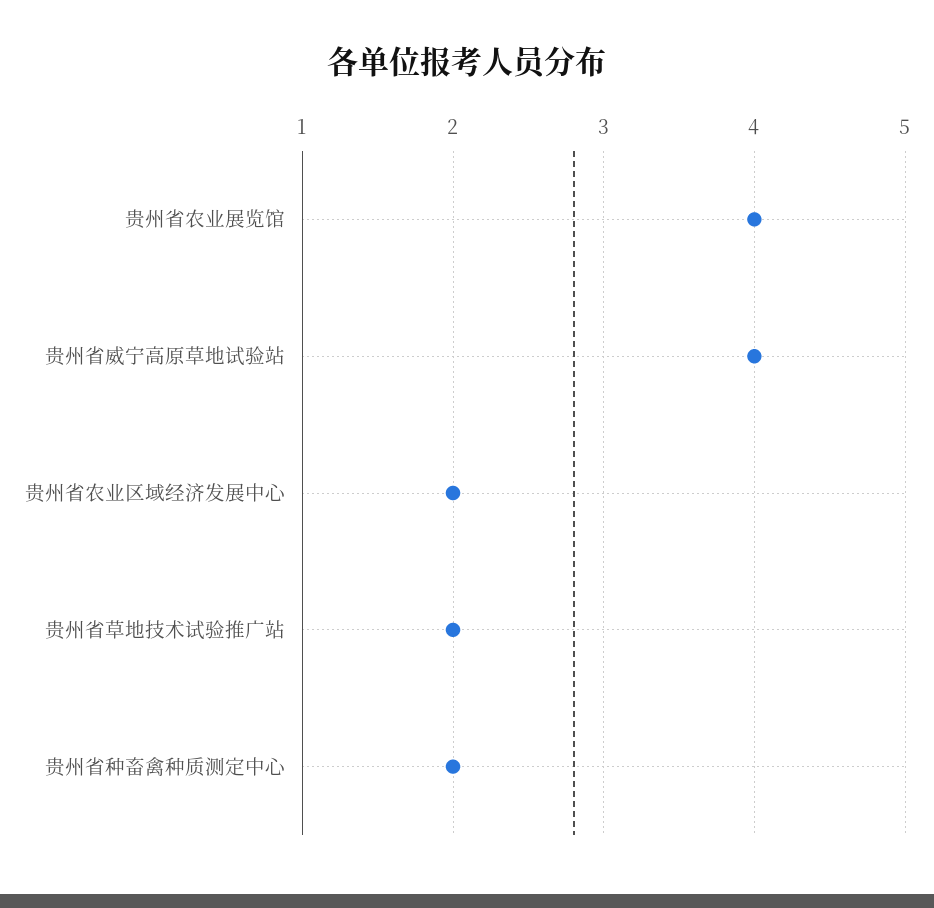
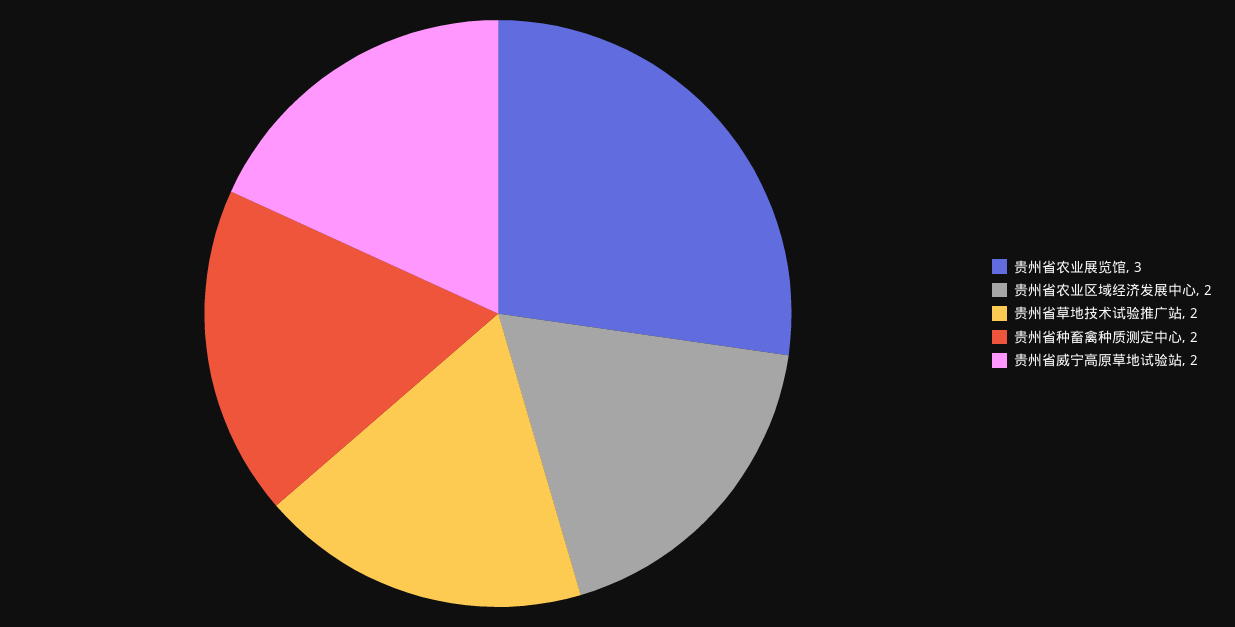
贵州省农业展览馆: 4 -> 3
贵州省威宁高原草地试验站: 4 -> 2

